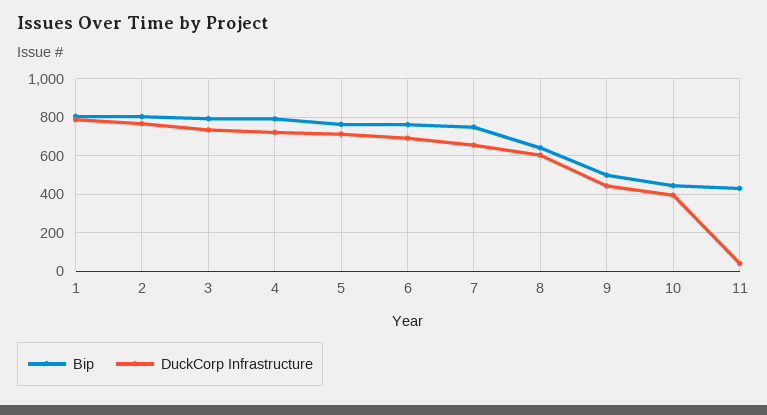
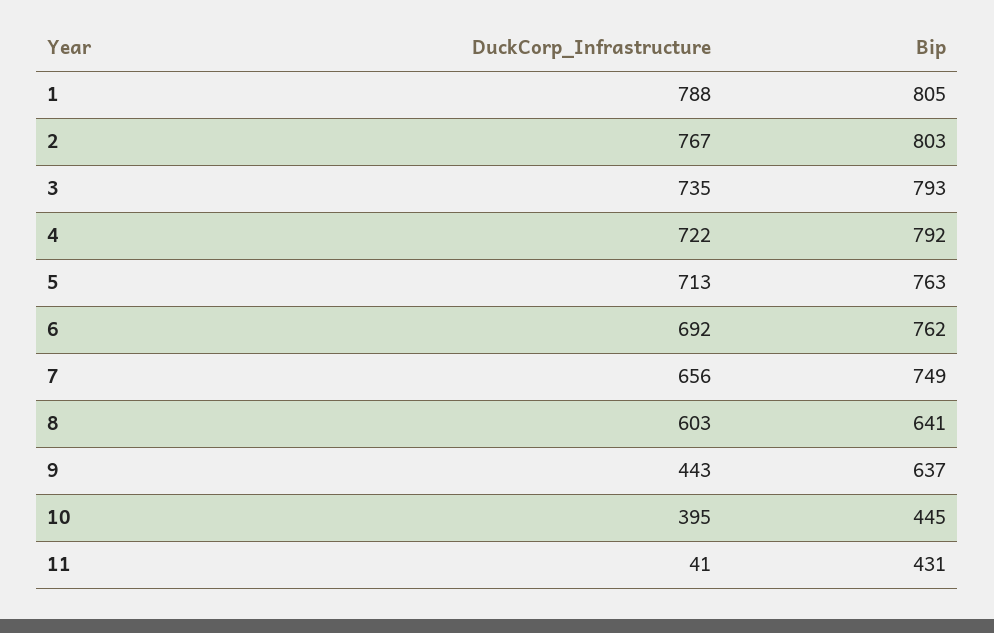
Bip, 9: 500 -> 637

